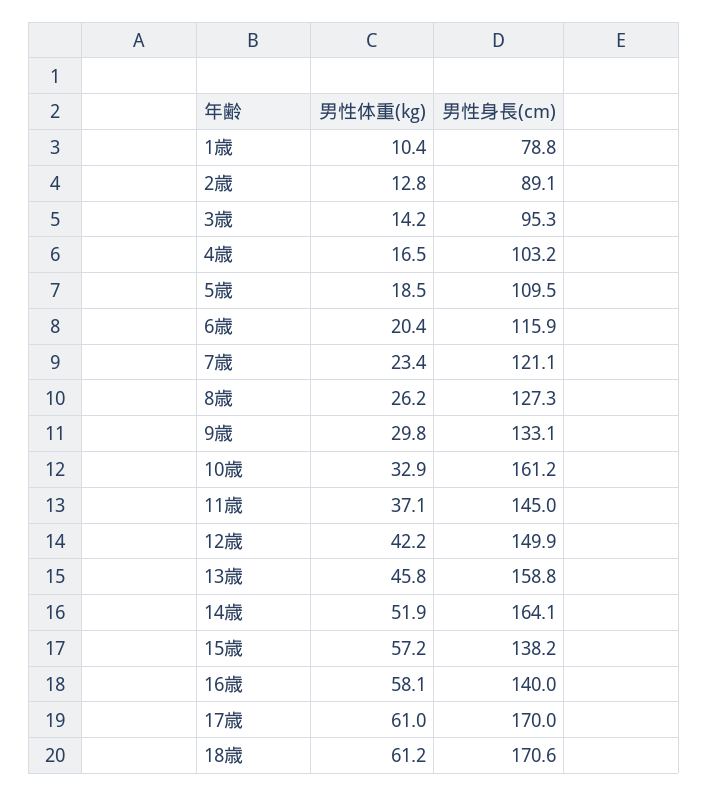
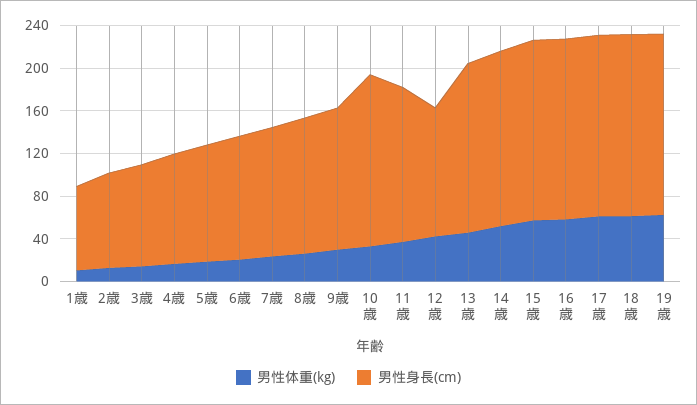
男性身長(cm), 12歳: 149.9 -> 120
男性身長(cm), 15歳: 138.2 -> 170
男性身長(cm), 16歳: 140 -> 170
男性体重(kg), 19歳: none -> 60
男性身長(cm), 19歳: none -> 170

